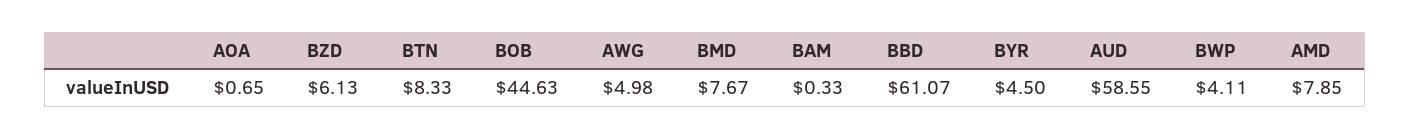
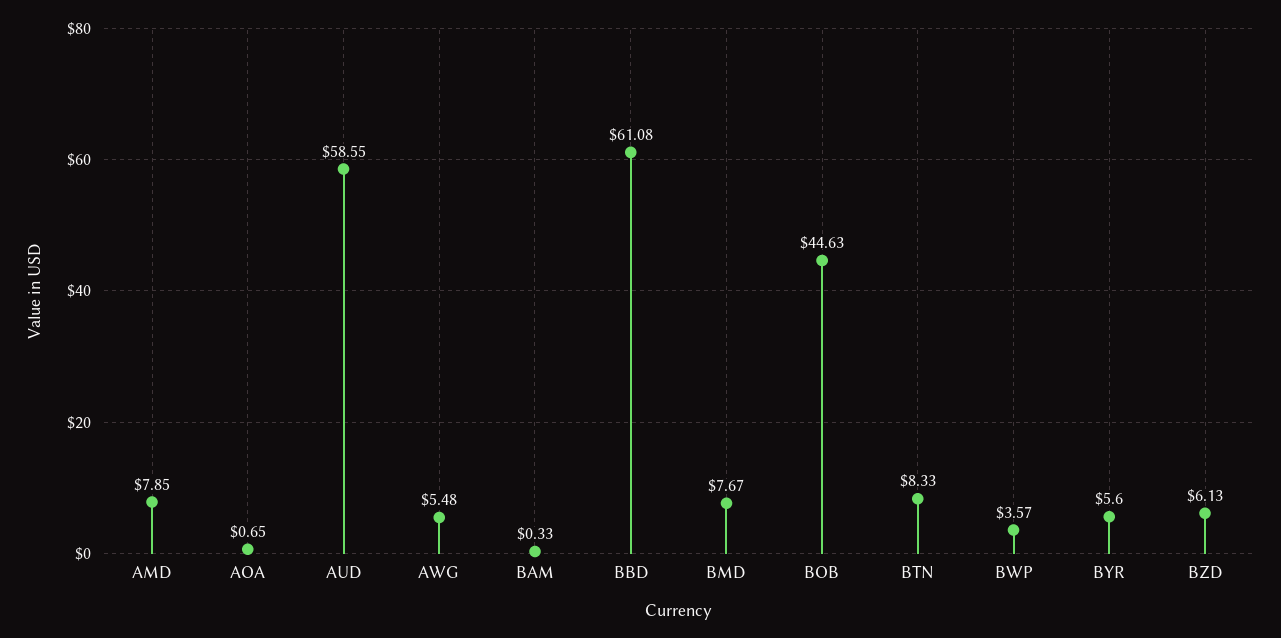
AWG: 4.98 -> 5.48
BBD: 61.07 -> 61.08
BYR: 4.5 -> 5.6
BWP: 4.11 -> 3.57

